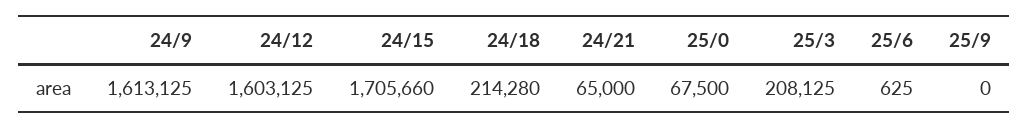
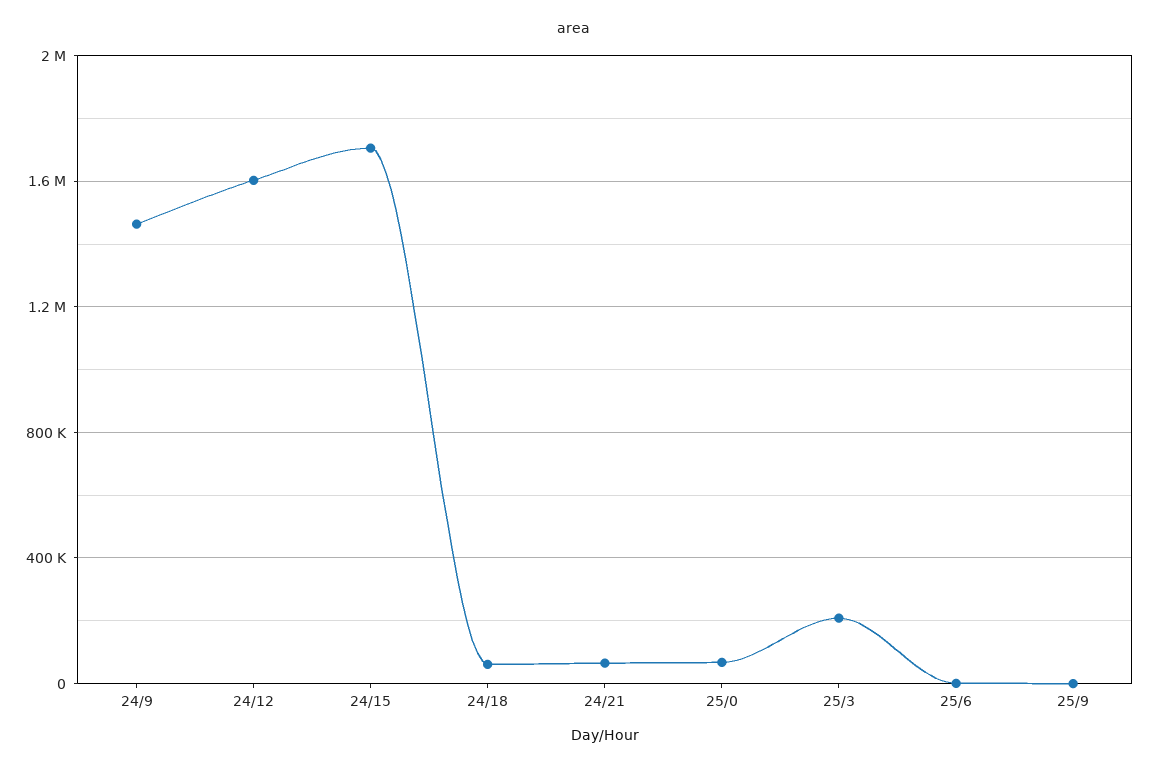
24/9: 1613125 -> 1450000
24/18: 214280 -> 50000

